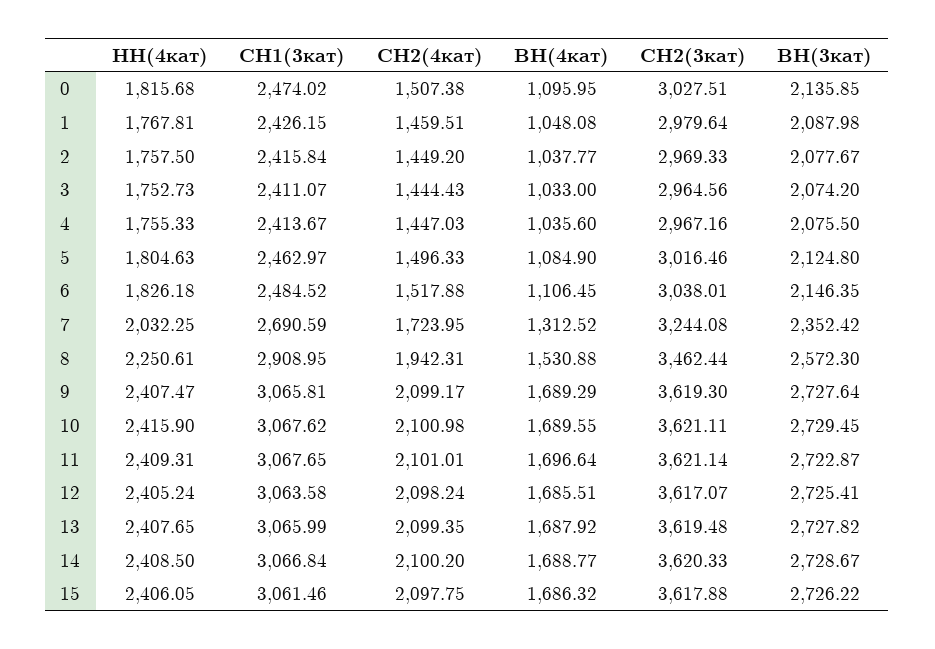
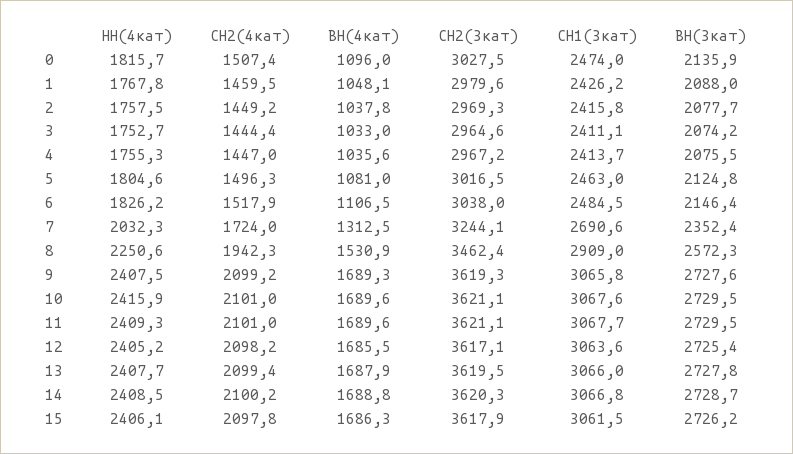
ВН(4кат), 5: 1084.9 -> 1081
ВН(4кат), 11: 1696.64 -> 1689.6
ВН(3кат), 11: 2722.87 -> 2729.5

